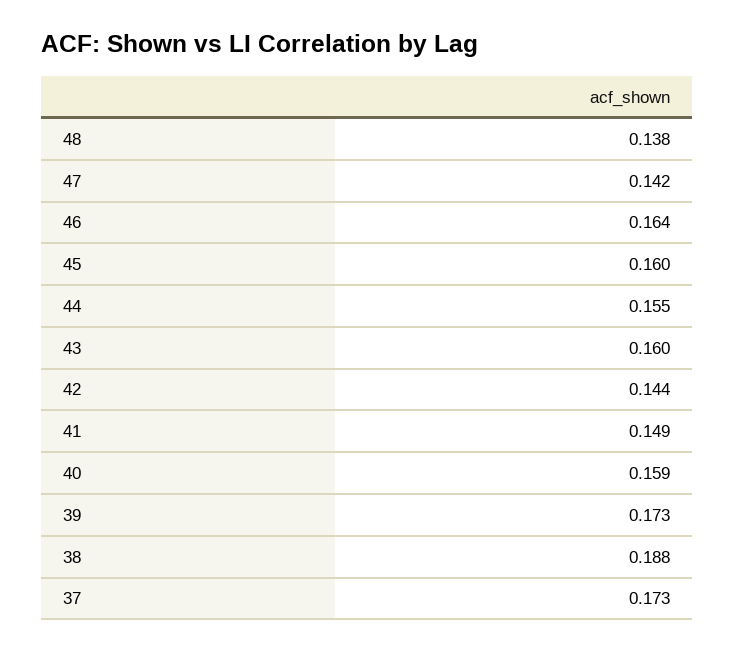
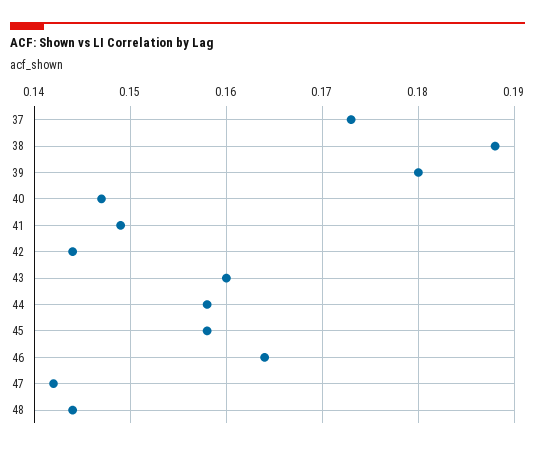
48: 0.138 -> 0.144
45: 0.16 -> 0.158
44: 0.155 -> 0.158
40: 0.159 -> 0.147
39: 0.173 -> 0.18

